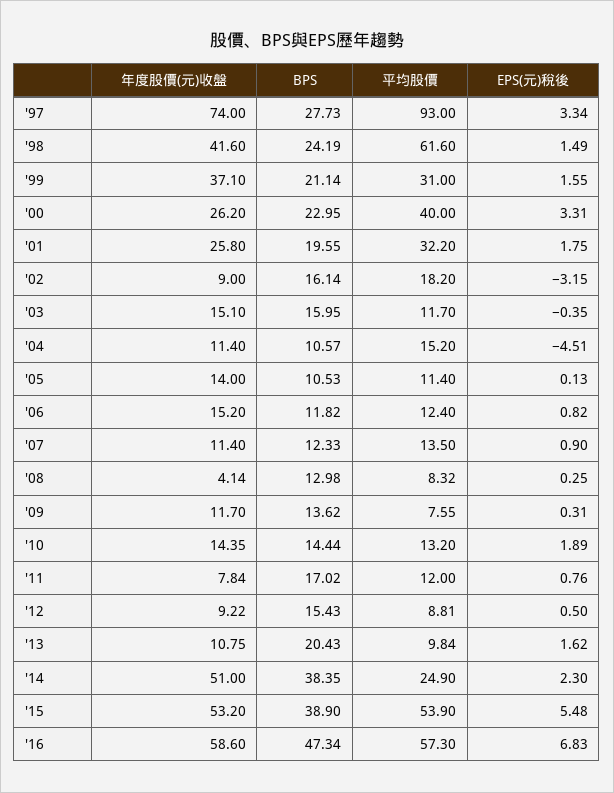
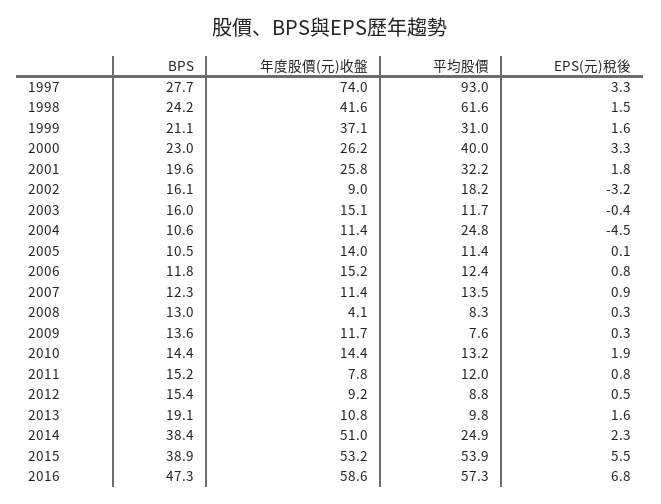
平均股價, '04: 15.2 -> 24.8
BPS, '11: 17.02 -> 15.2
BPS, '13: 20.43 -> 19.1

